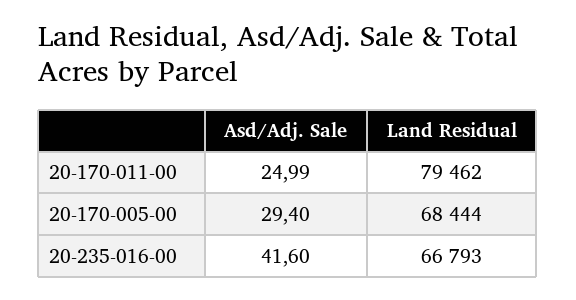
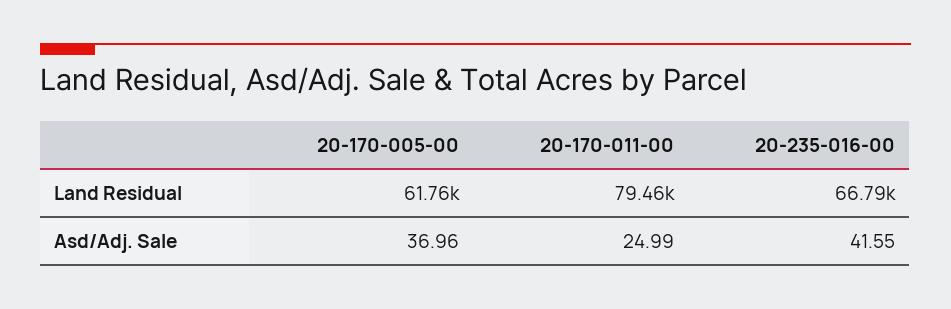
Asd/Adj. Sale, 20-170-005-00: 29.4 -> 36.96
Land Residual, 20-170-005-00: 68444 -> 61760
Asd/Adj. Sale, 20-235-016-00: 41.6 -> 41.55

